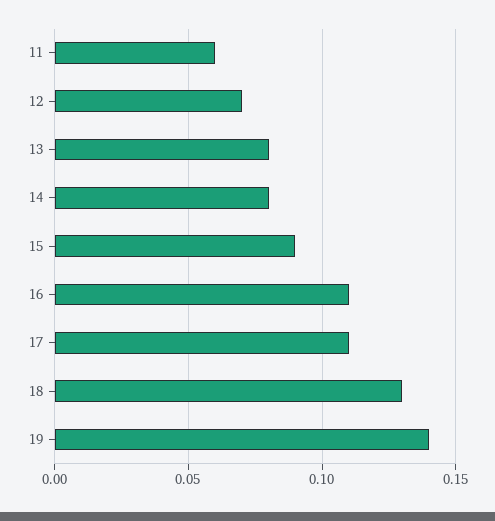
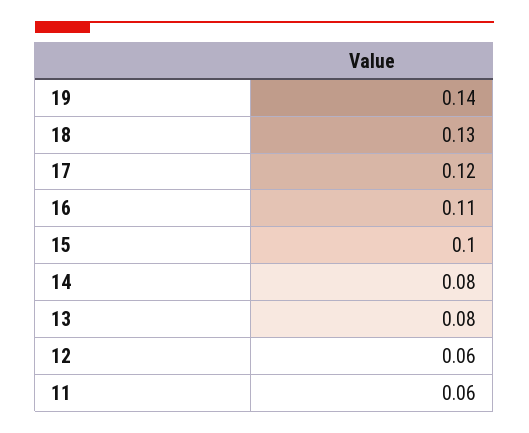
12: 0.07 -> 0.06
15: 0.09 -> 0.1
17: 0.11 -> 0.12

